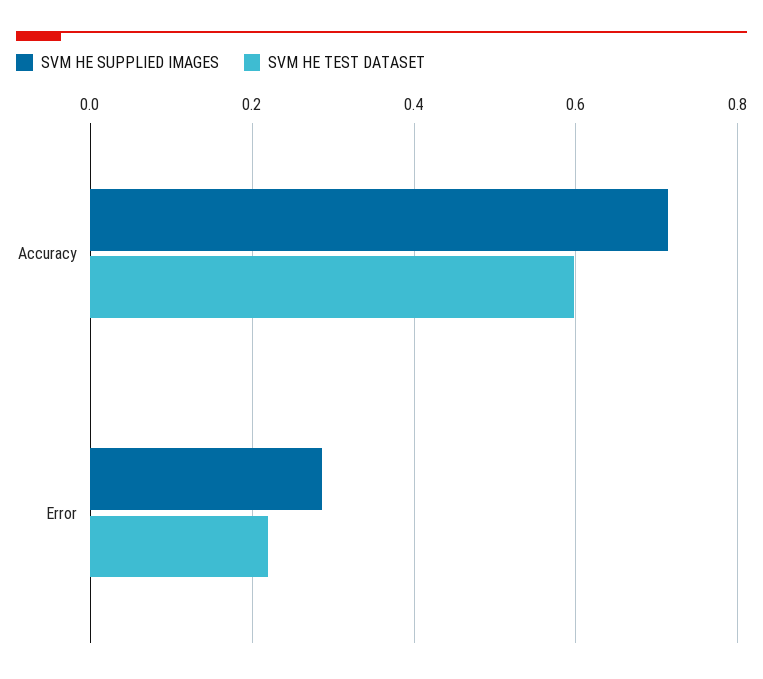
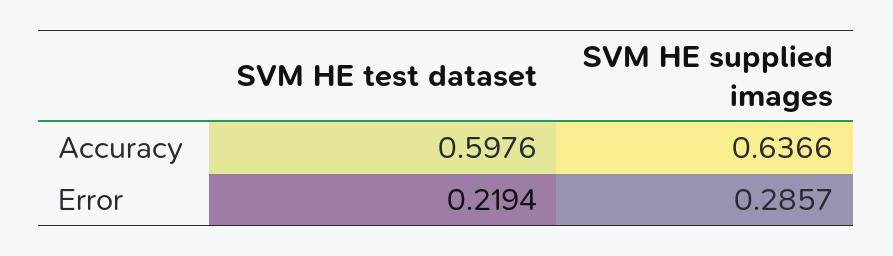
SVM HE SUPPLIED IMAGES, Accuracy: 0.72 -> 0.6366

